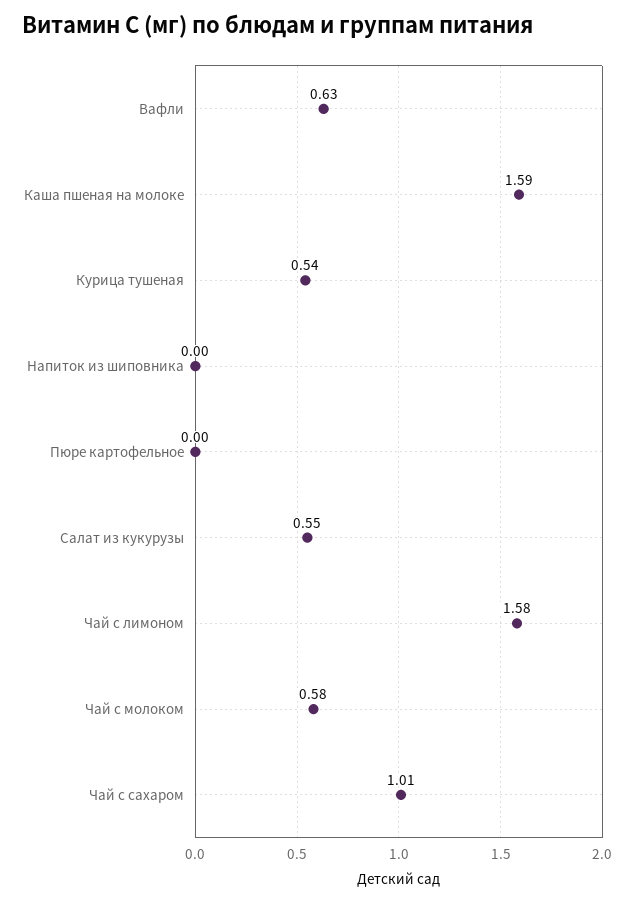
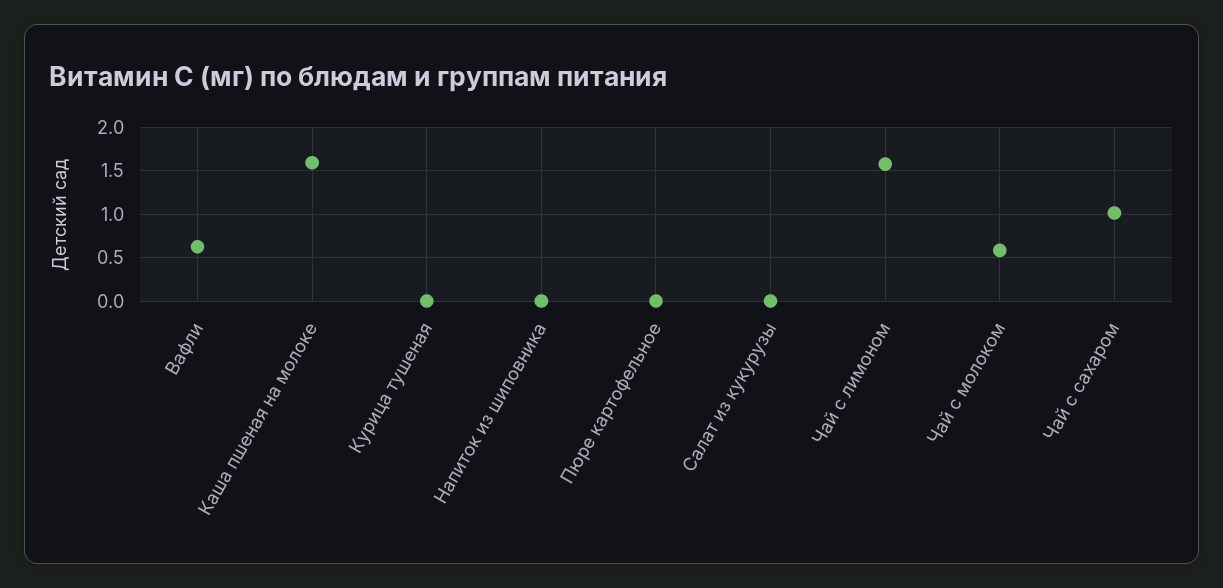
Курица тушеная: 0.54 -> 0
Салат из кукурузы: 0.55 -> 0

